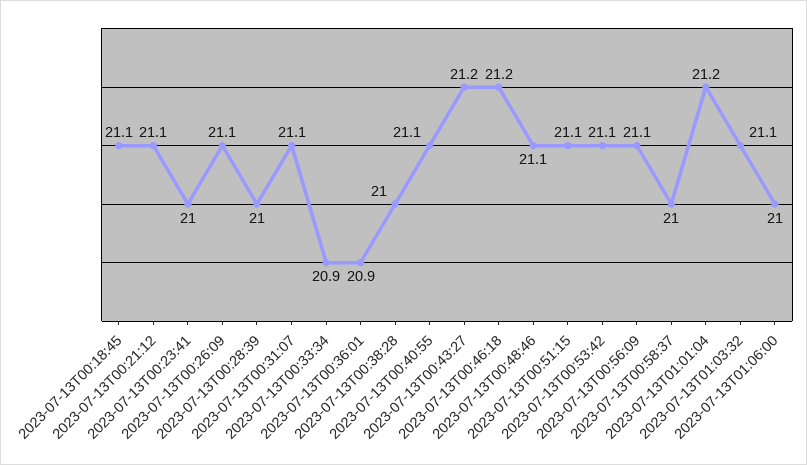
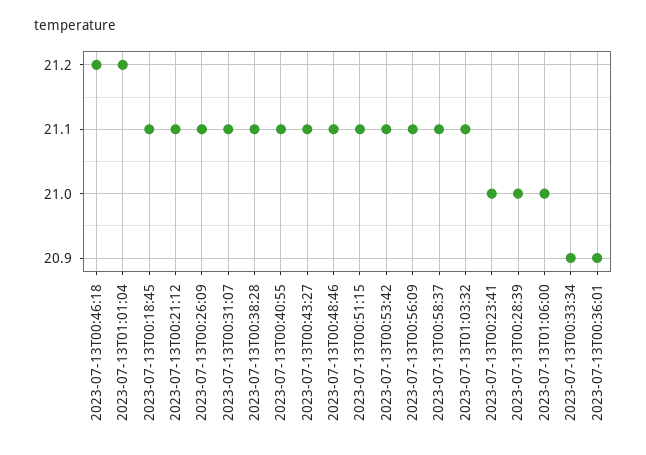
2023-07-13T00:38:28: 21 -> 21.1
2023-07-13T00:43:27: 21.2 -> 21.1
2023-07-13T00:58:37: 21 -> 21.1

